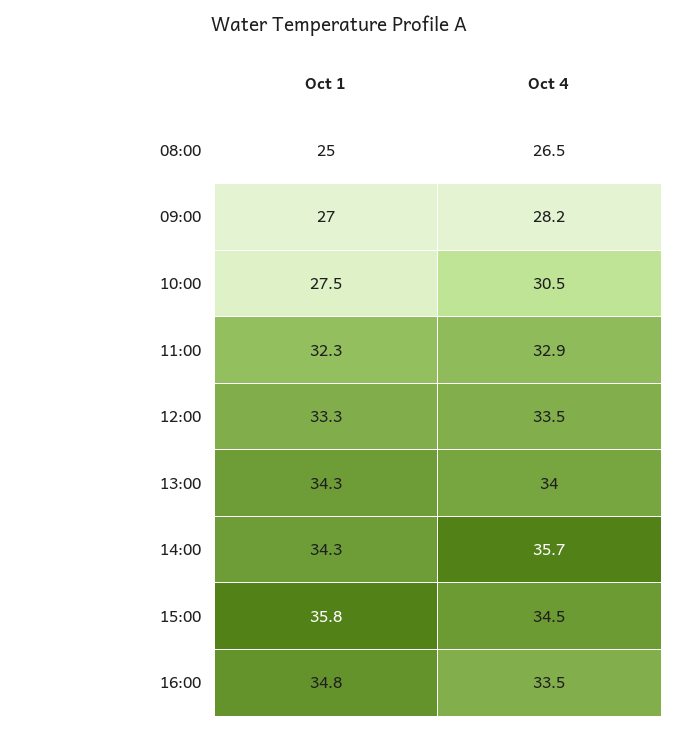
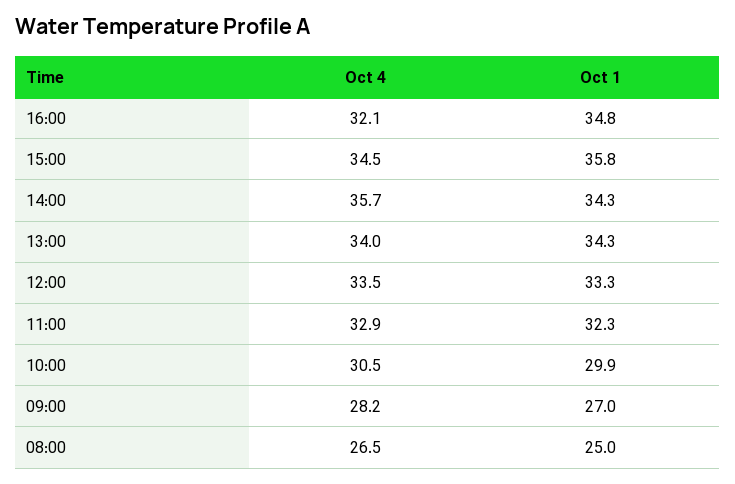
Oct 1, 10:00: 27.5 -> 29.9
Oct 4, 16:00: 33.5 -> 32.1

